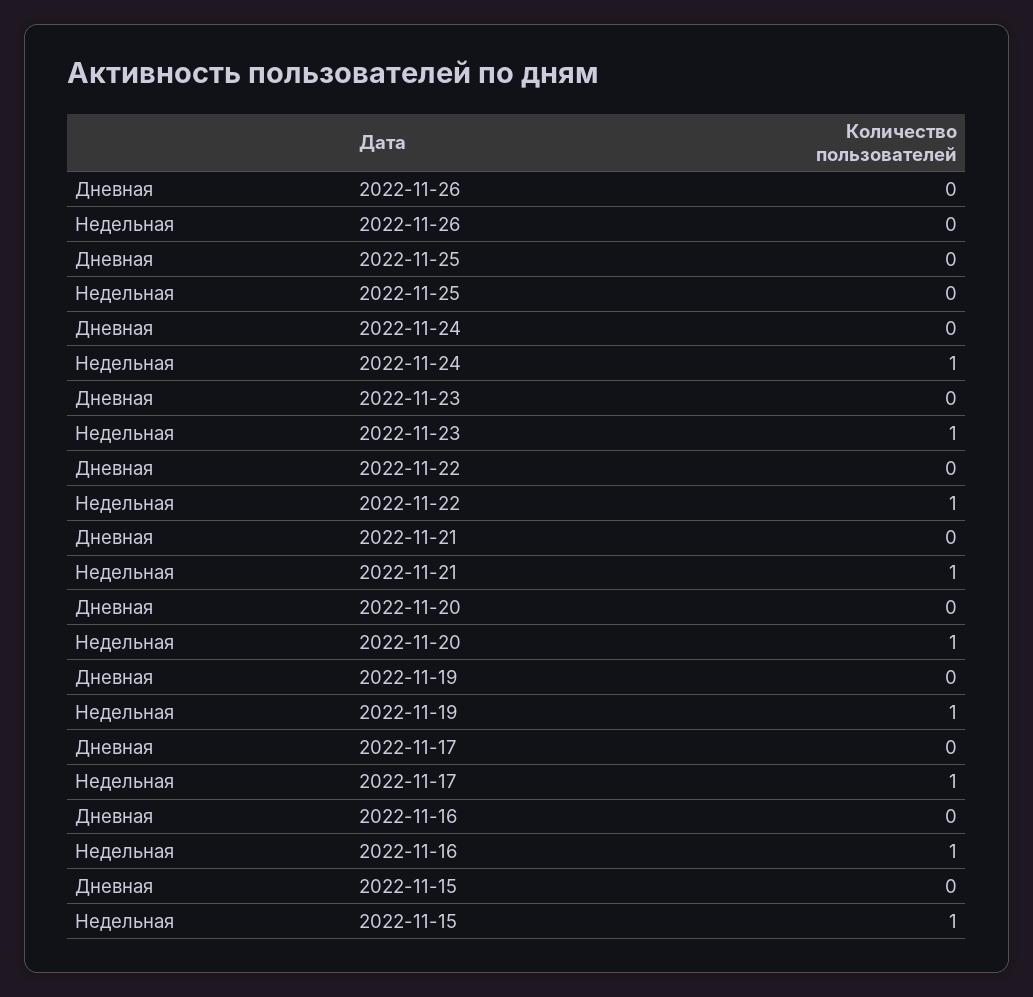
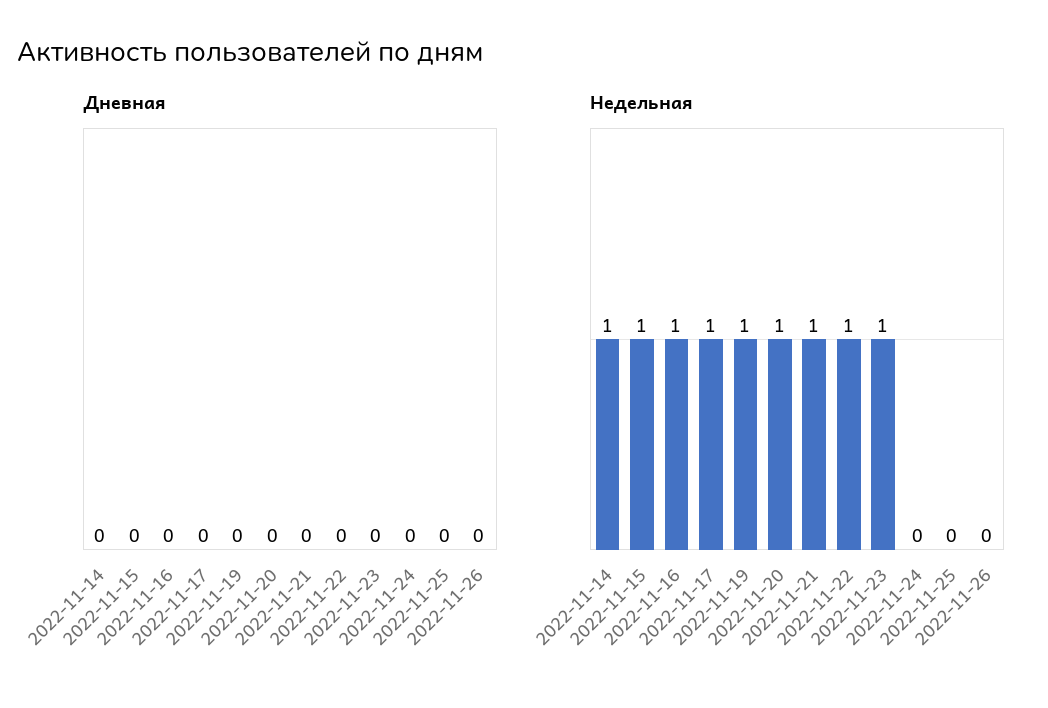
Недельная, 2022-11-24: 1 -> 0
Дневная, 2022-11-14: none -> 0
Недельная, 2022-11-14: none -> 1

